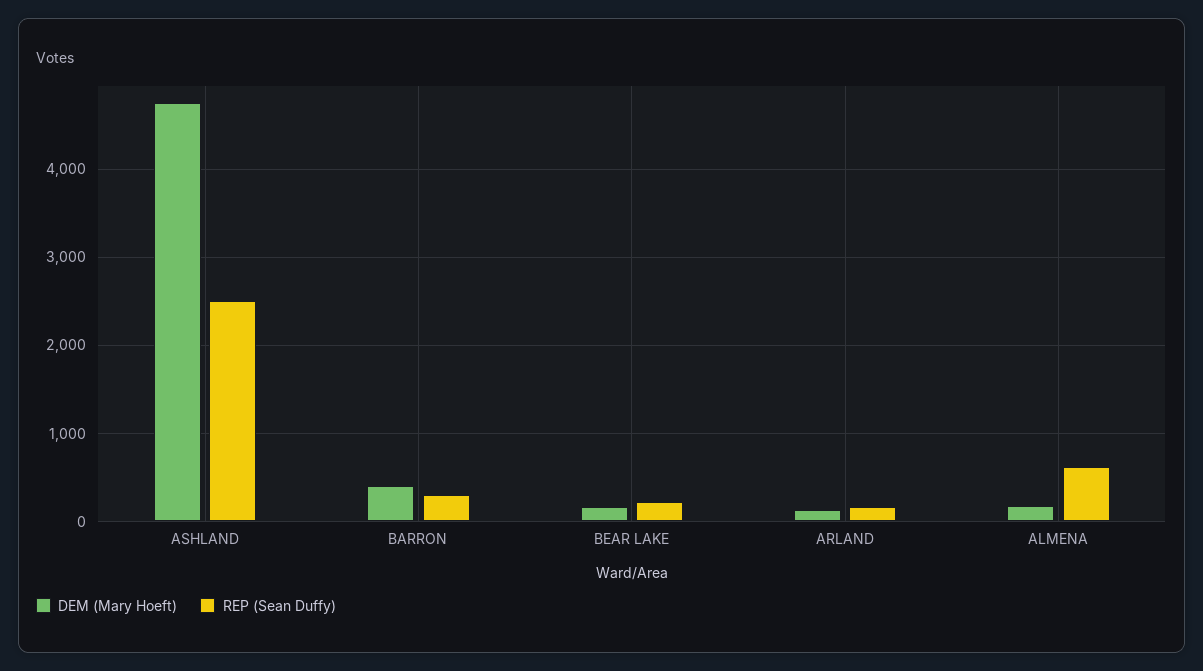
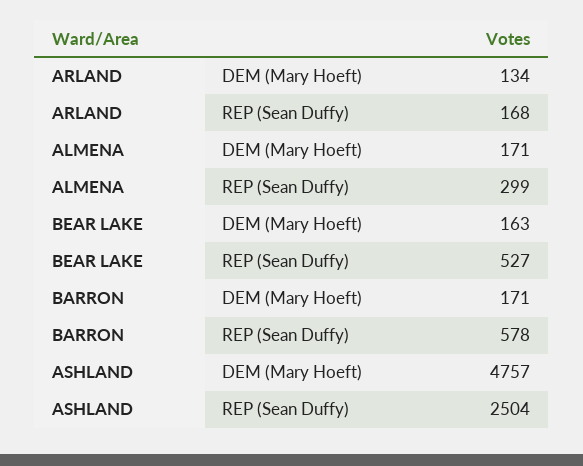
DEM (Mary Hoeft), BARRON: 400 -> 171
REP (Sean Duffy), BARRON: 300 -> 578
REP (Sean Duffy), BEAR LAKE: 200 -> 527
REP (Sean Duffy), ALMENA: 600 -> 299

